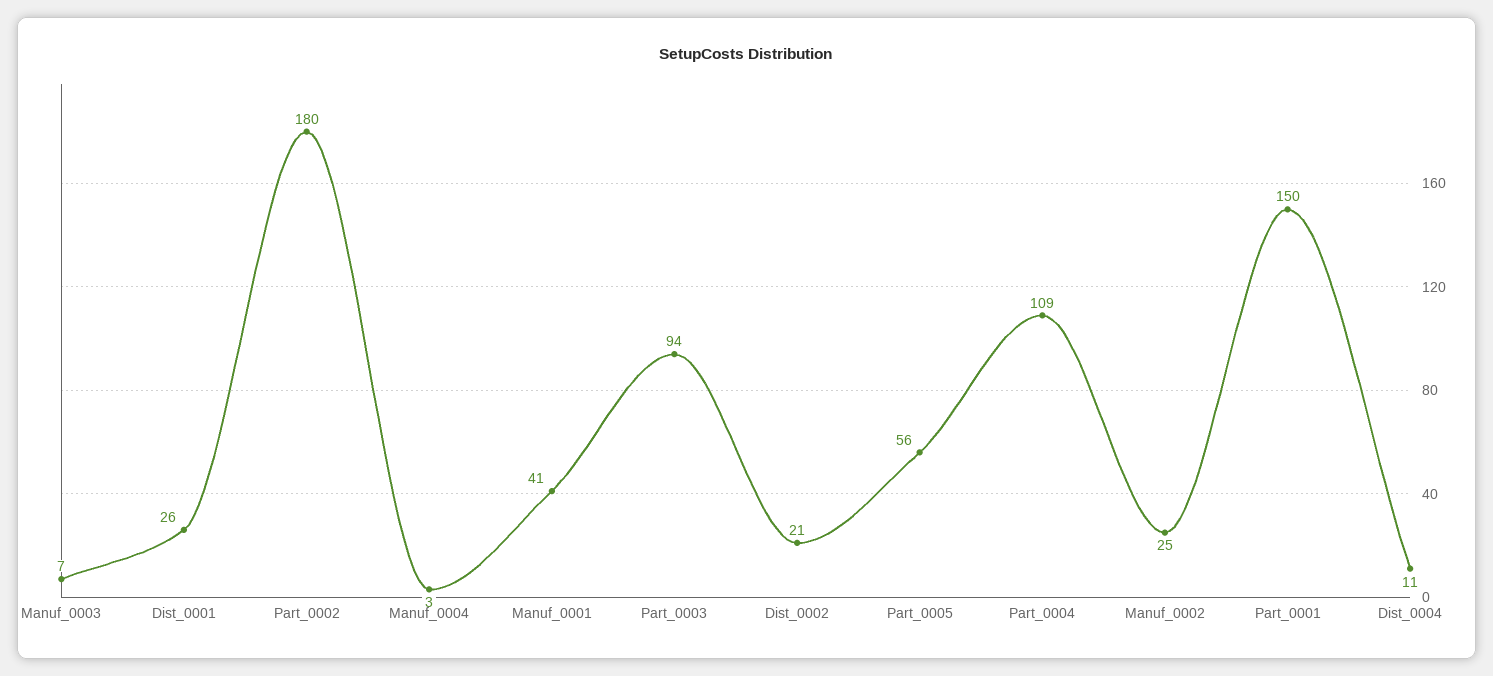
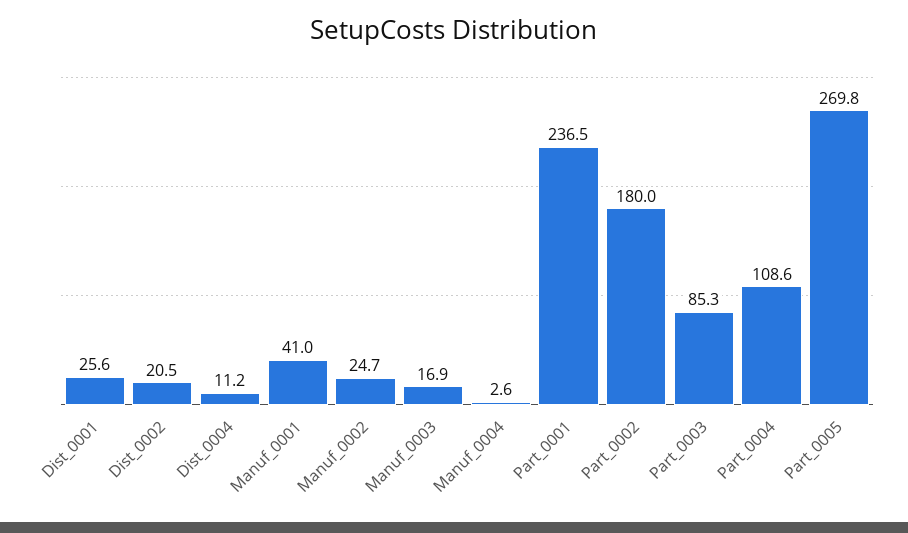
Manuf_0003: 7 -> 16.9
Part_0003: 94 -> 85.3
Part_0005: 56 -> 269.8
Part_0001: 150 -> 236.5

